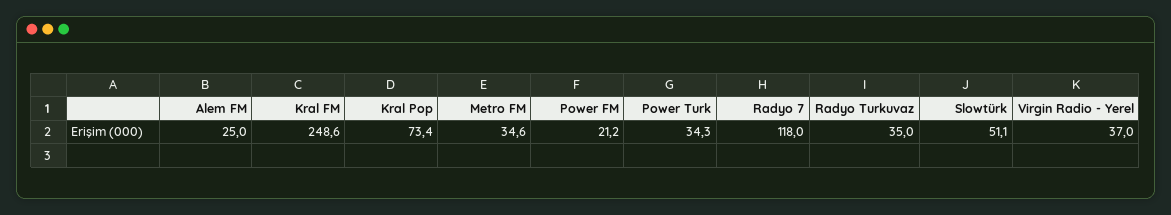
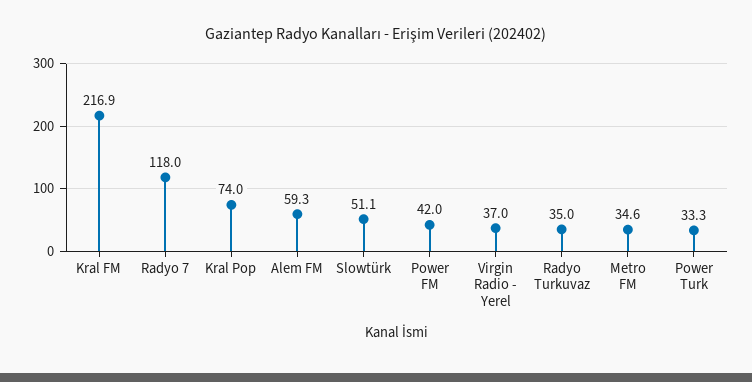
Alem FM: 25 -> 59.3
Kral FM: 248.6 -> 216.9
Kral Pop: 73.4 -> 74
Power FM: 21.2 -> 42
Power Turk: 34.3 -> 33.3

